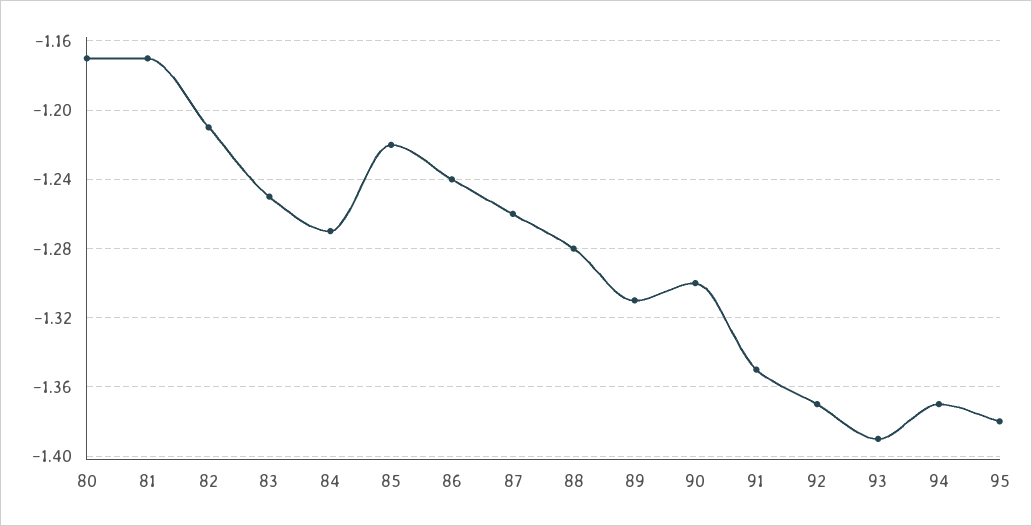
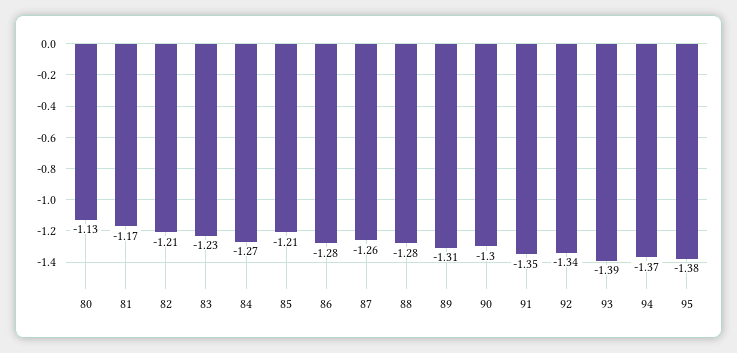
80: -1.17 -> -1.13
83: -1.25 -> -1.23
85: -1.22 -> -1.21
86: -1.24 -> -1.28
92: -1.37 -> -1.34

